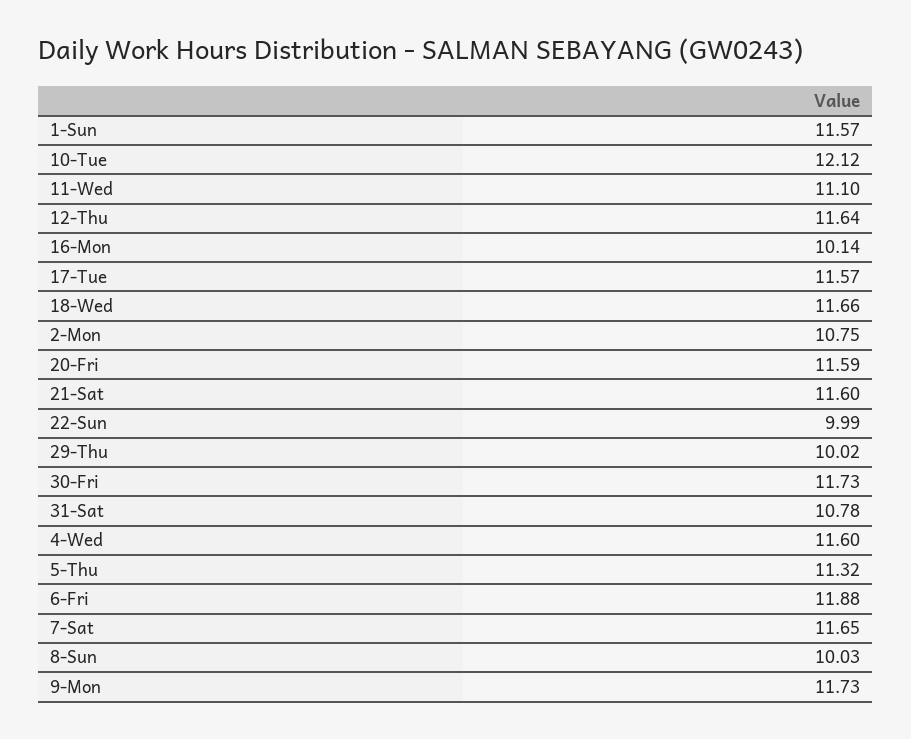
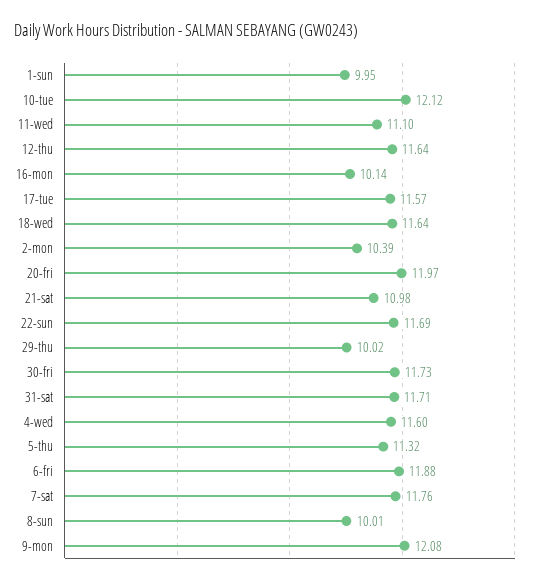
1-Sun: 11.57 -> 9.95
18-Wed: 11.66 -> 11.64
2-Mon: 10.75 -> 10.39
20-Fri: 11.59 -> 11.97
21-Sat: 11.6 -> 10.98
22-Sun: 9.99 -> 11.69
31-Sat: 10.78 -> 11.71
7-Sat: 11.65 -> 11.76
8-Sun: 10.03 -> 10.01
9-Mon: 11.73 -> 12.08

